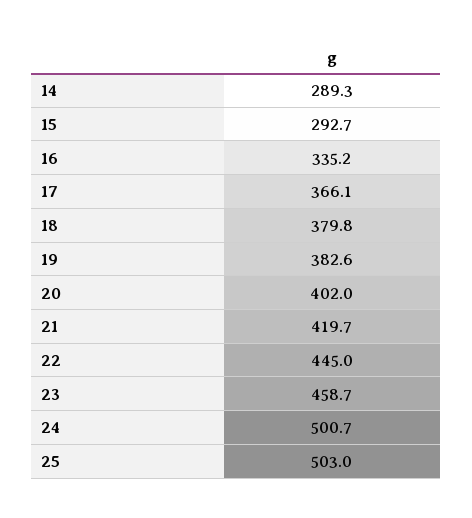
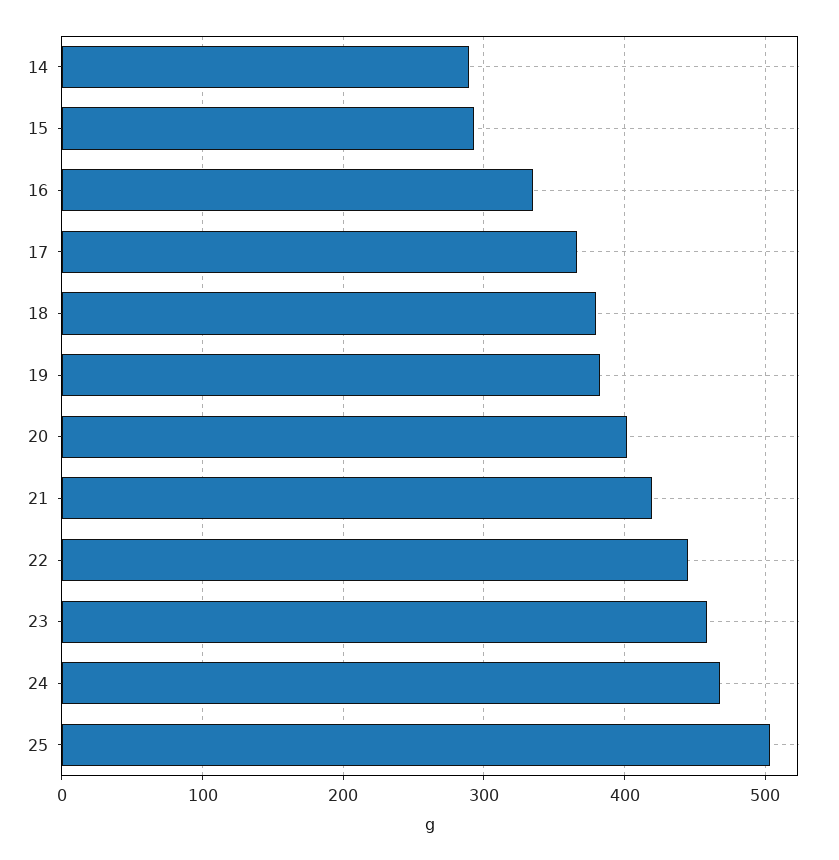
24: 500.7 -> 470

